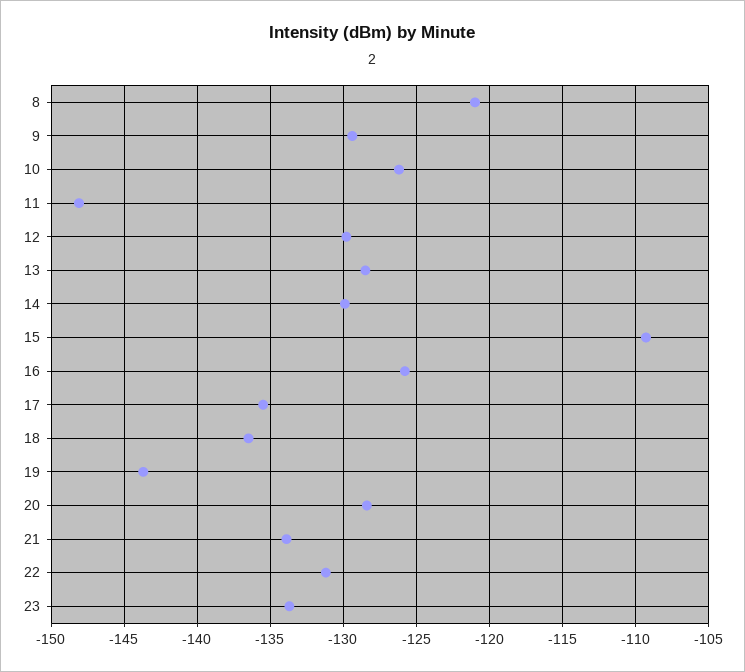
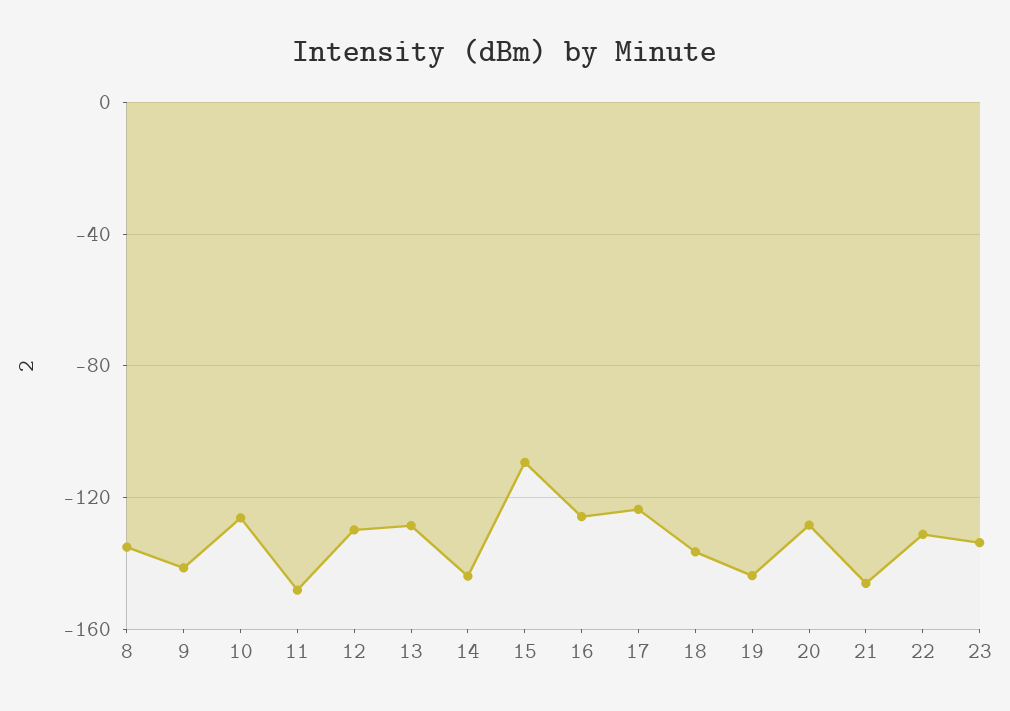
8: -121 -> -135
9: -129.5 -> -140
14: -130 -> -145
17: -135.5 -> -125
21: -134 -> -145

